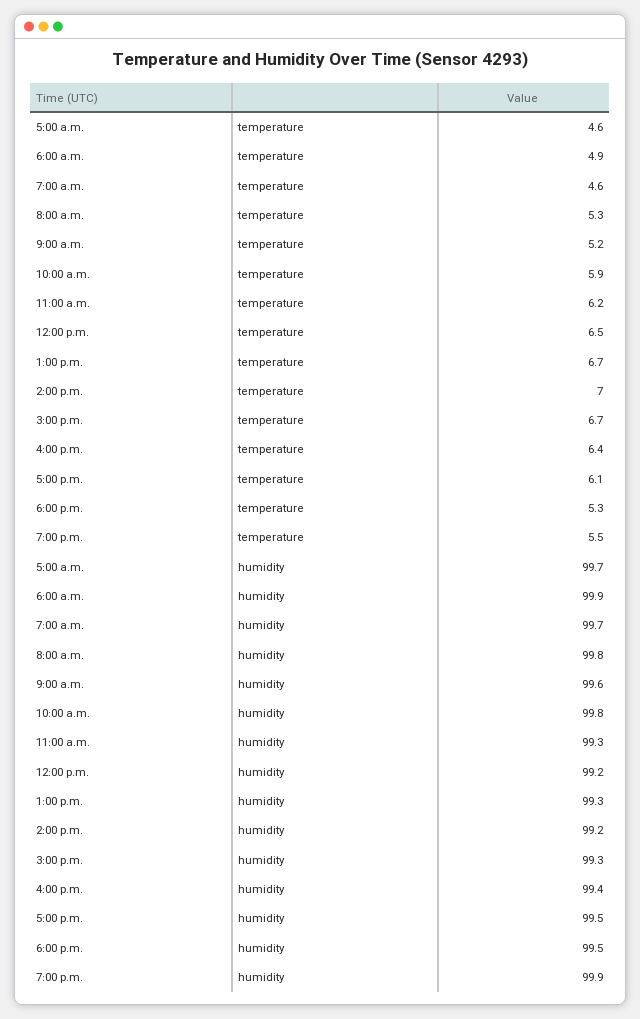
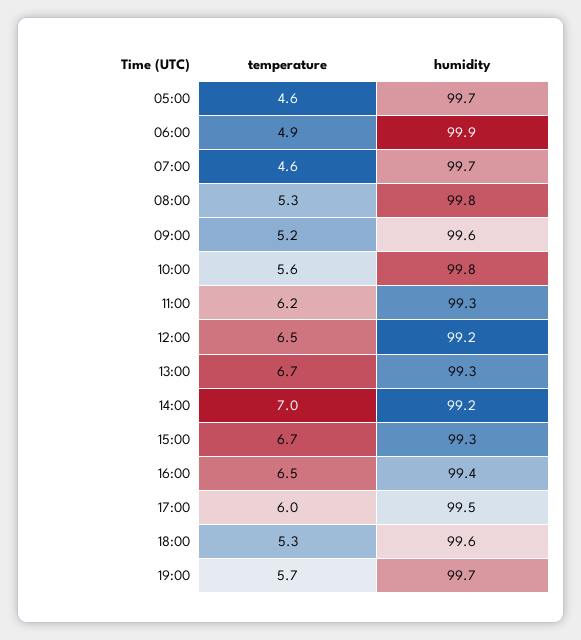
10:00 a.m., temperature: 5.9 -> 5.6
4:00 p.m., temperature: 6.4 -> 6.5
5:00 p.m., temperature: 6.1 -> 6
7:00 p.m., temperature: 5.5 -> 5.7
6:00 p.m., humidity: 99.5 -> 99.6
7:00 p.m., humidity: 99.9 -> 99.7

